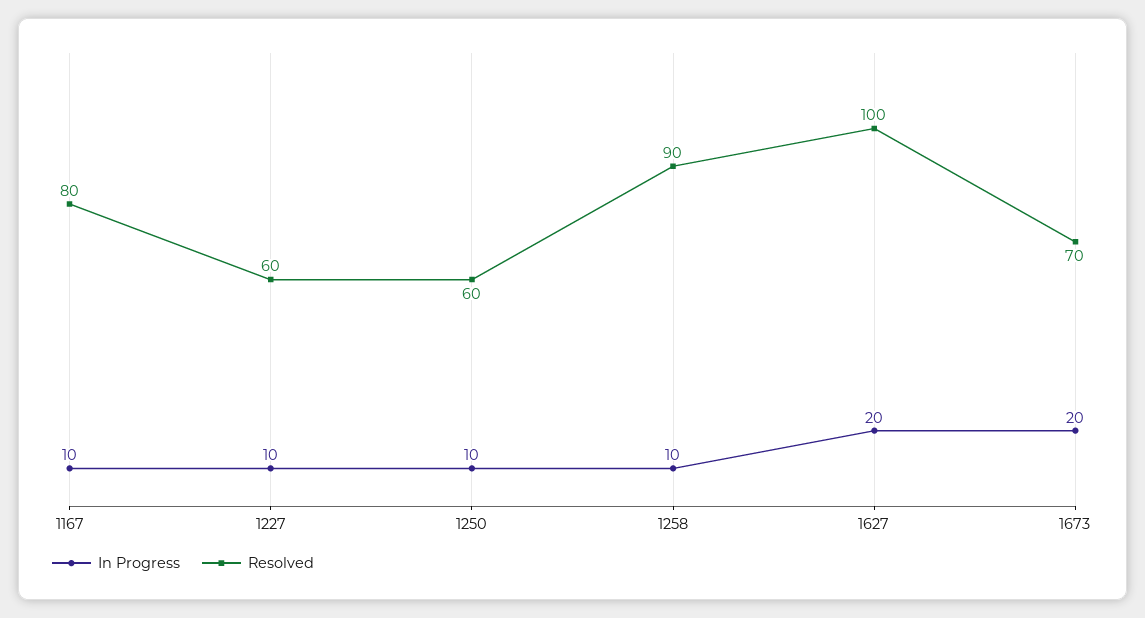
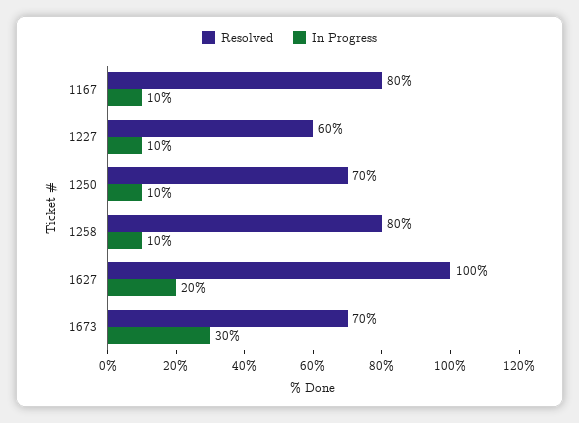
Resolved, 1250: 60 -> 70
Resolved, 1258: 90 -> 80
In Progress, 1673: 20 -> 30

